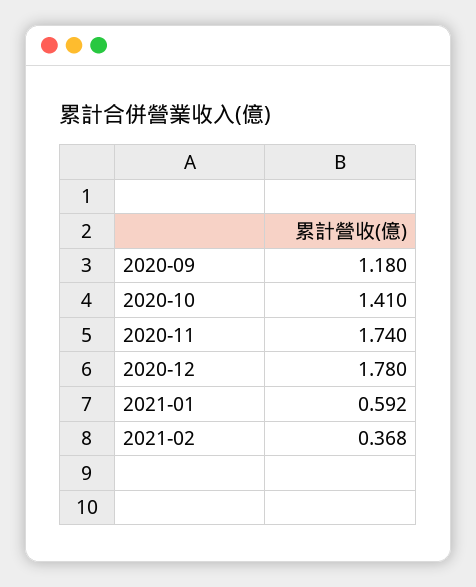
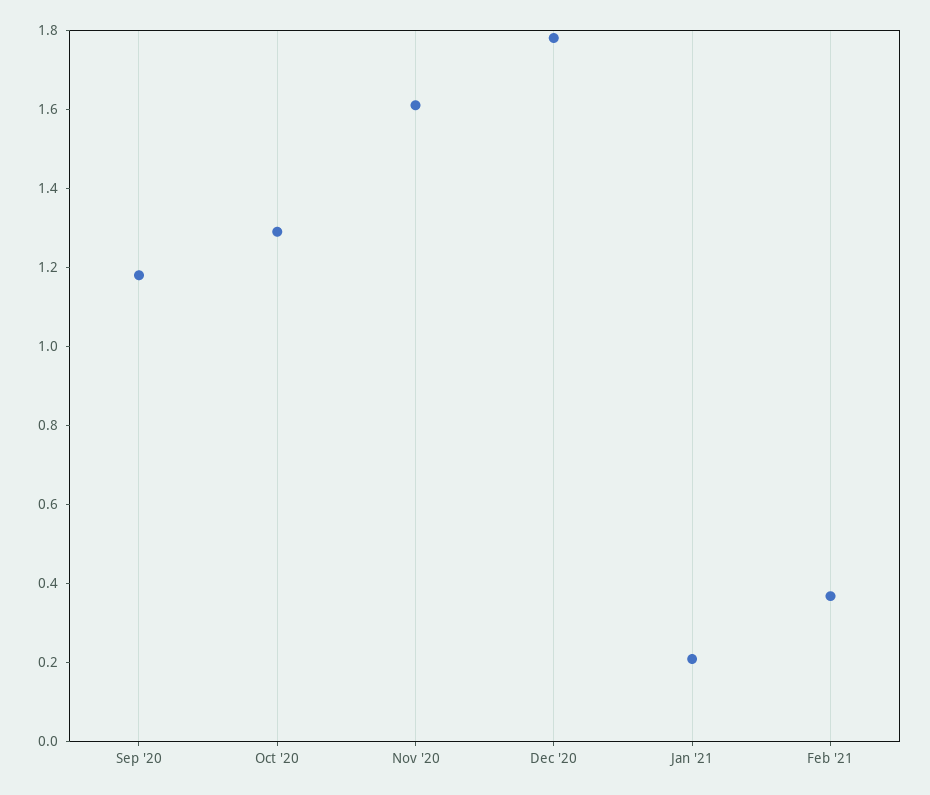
2020-10: 1.41 -> 1.3
2020-11: 1.74 -> 1.6
2021-01: 0.592 -> 0.2

